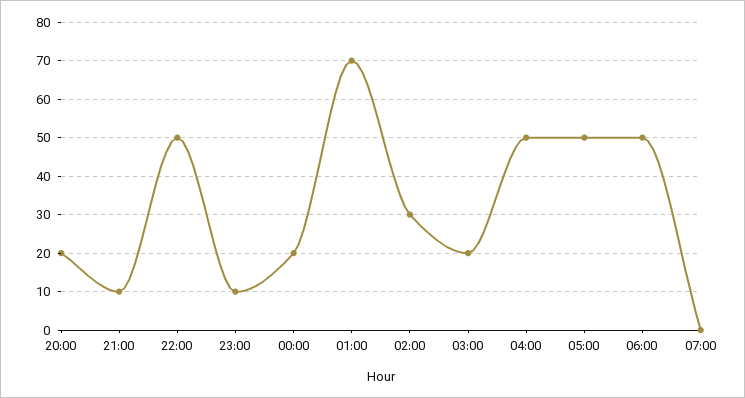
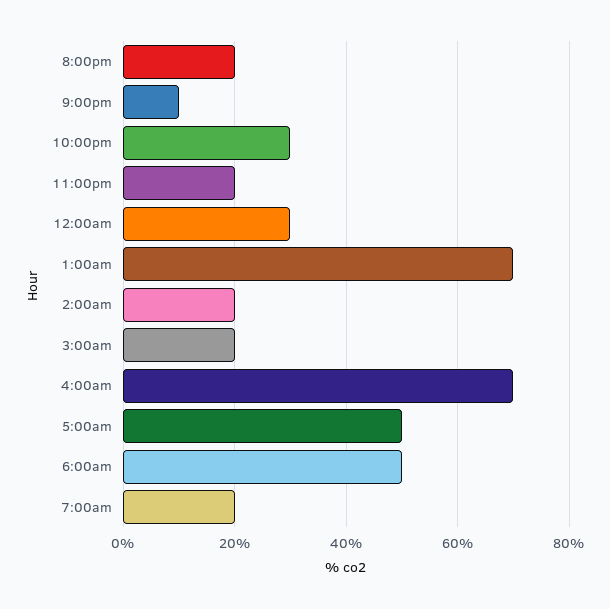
22:00: 50 -> 30
23:00: 10 -> 20
00:00: 20 -> 30
02:00: 30 -> 20
04:00: 50 -> 70
07:00: 0 -> 20

